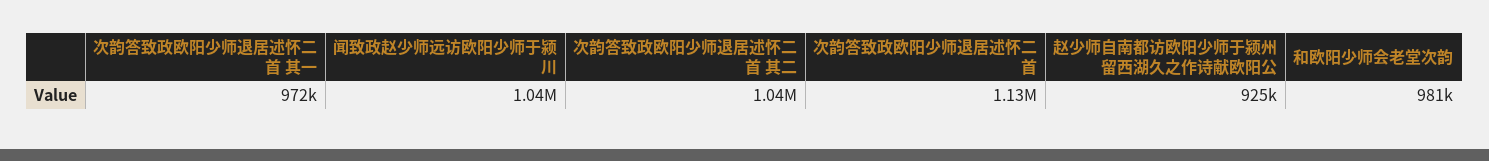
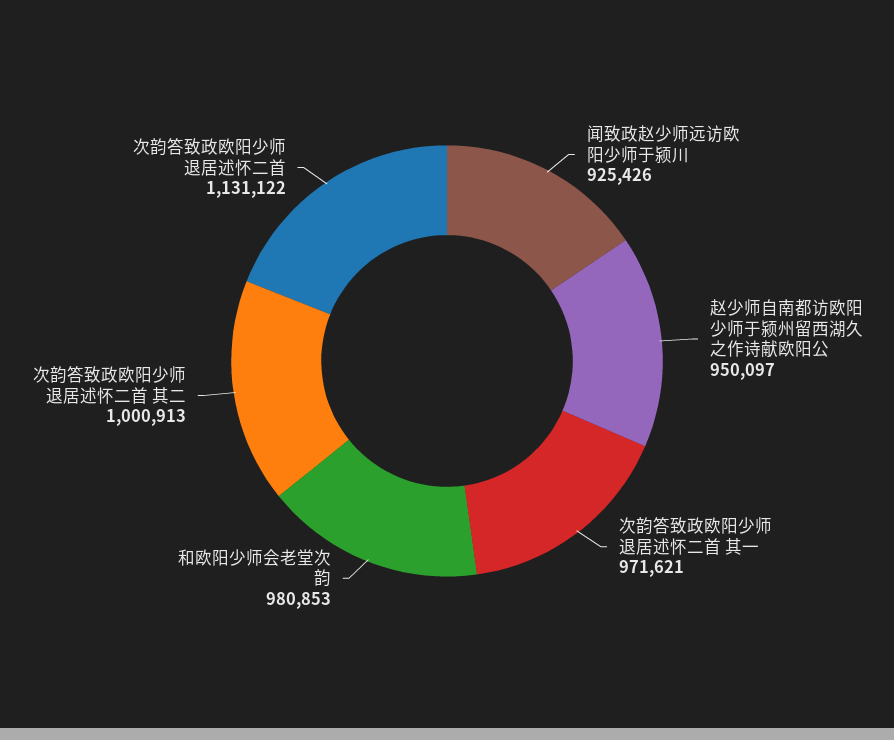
闻致政赵少师远访欧阳少师于颍川: 1040000 -> 925426
次韵答致政欧阳少师退居述怀二首 其二: 1040000 -> 1000913
赵少师自南都访欧阳少师于颍州留西湖久之作诗献欧阳公: 925000 -> 950097

